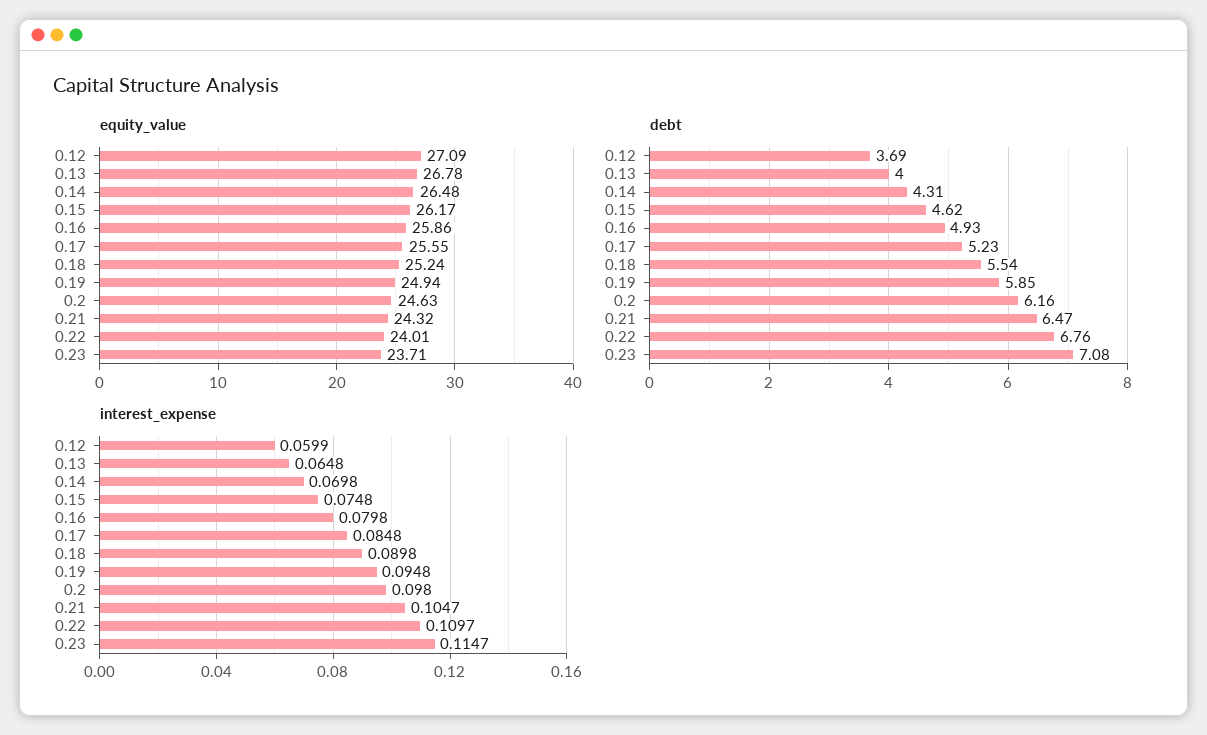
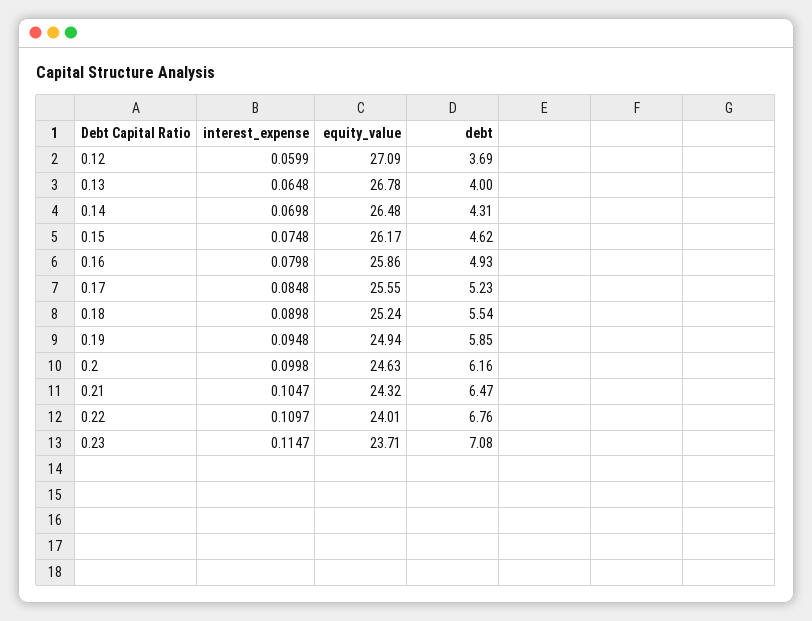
interest_expense, 0.2: 0.098 -> 0.0998

